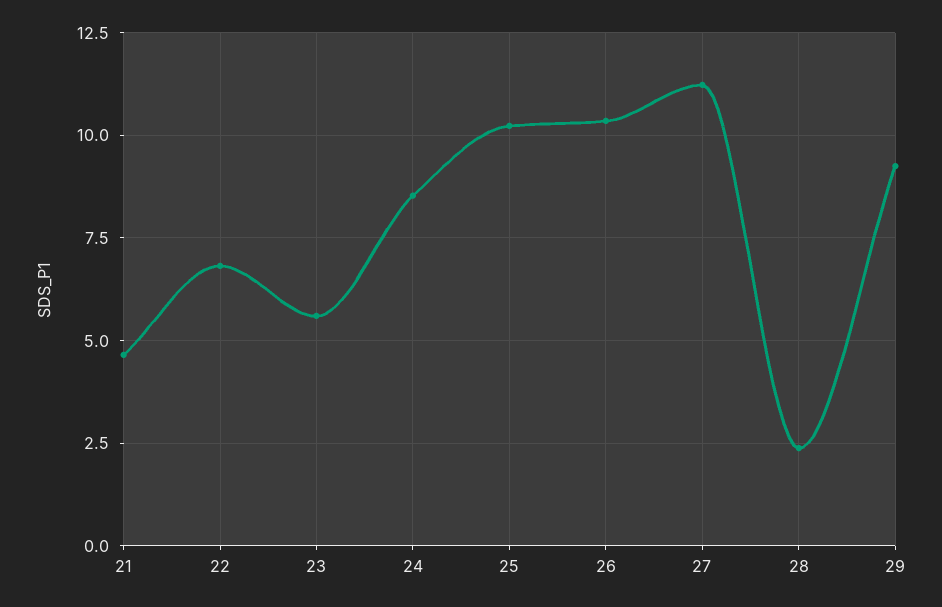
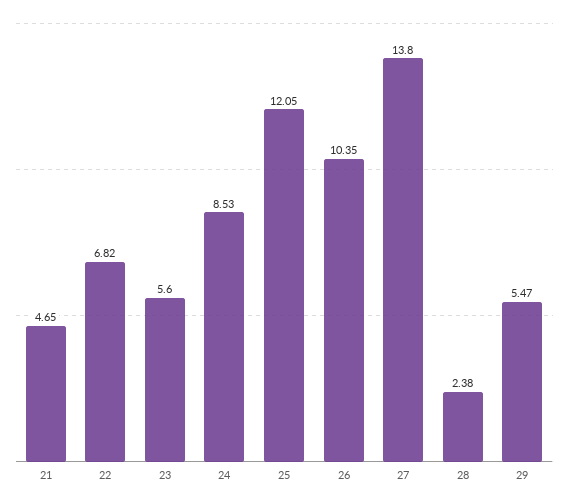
25: 10.25 -> 12.05
27: 11.25 -> 13.8
29: 9.25 -> 5.47

